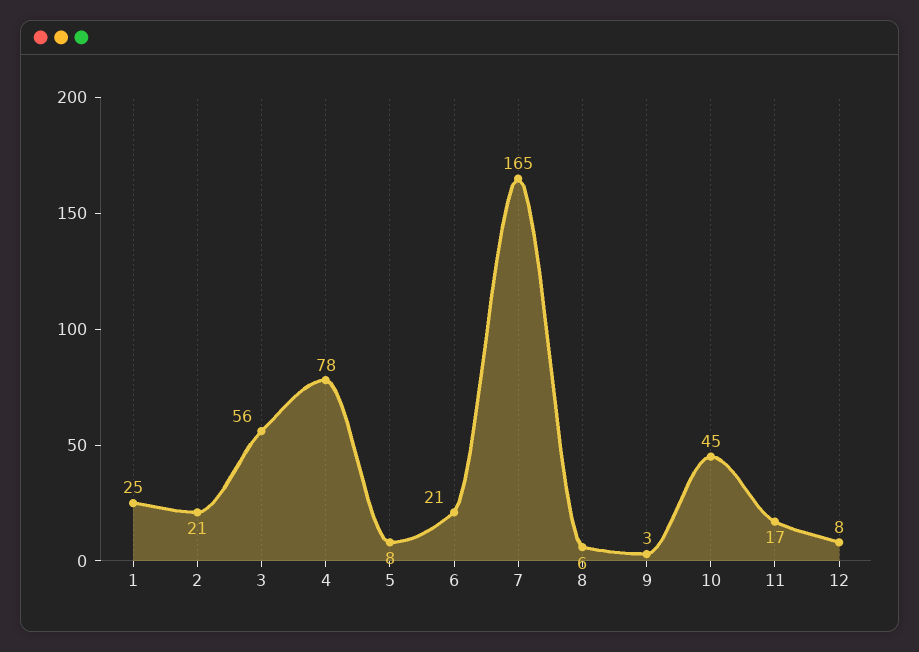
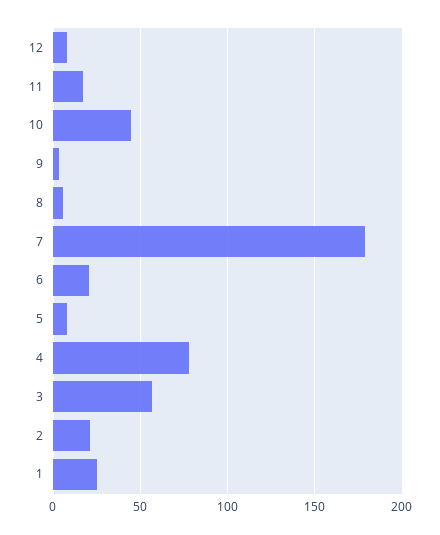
7: 165 -> 180

